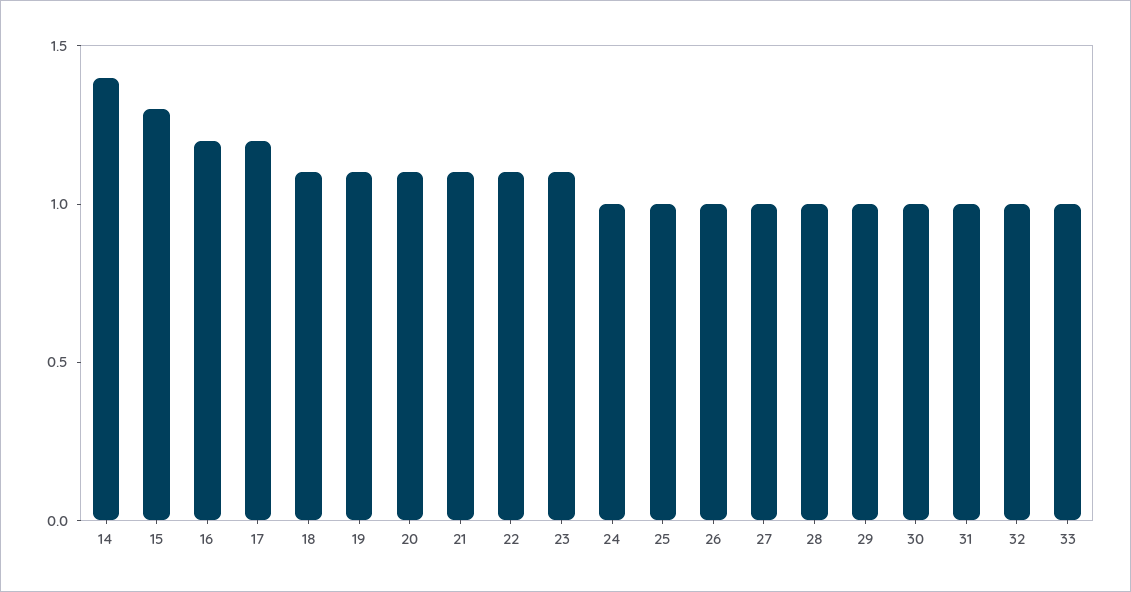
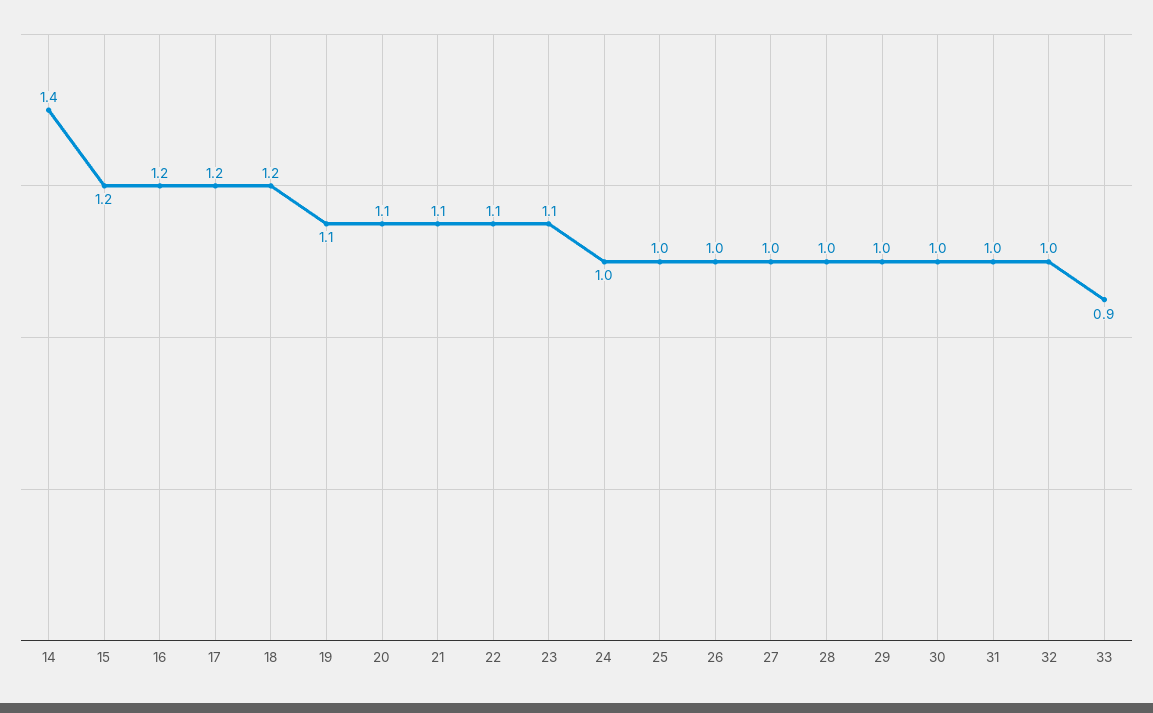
15: 1.3 -> 1.2
18: 1.1 -> 1.2
33: 1 -> 0.9

